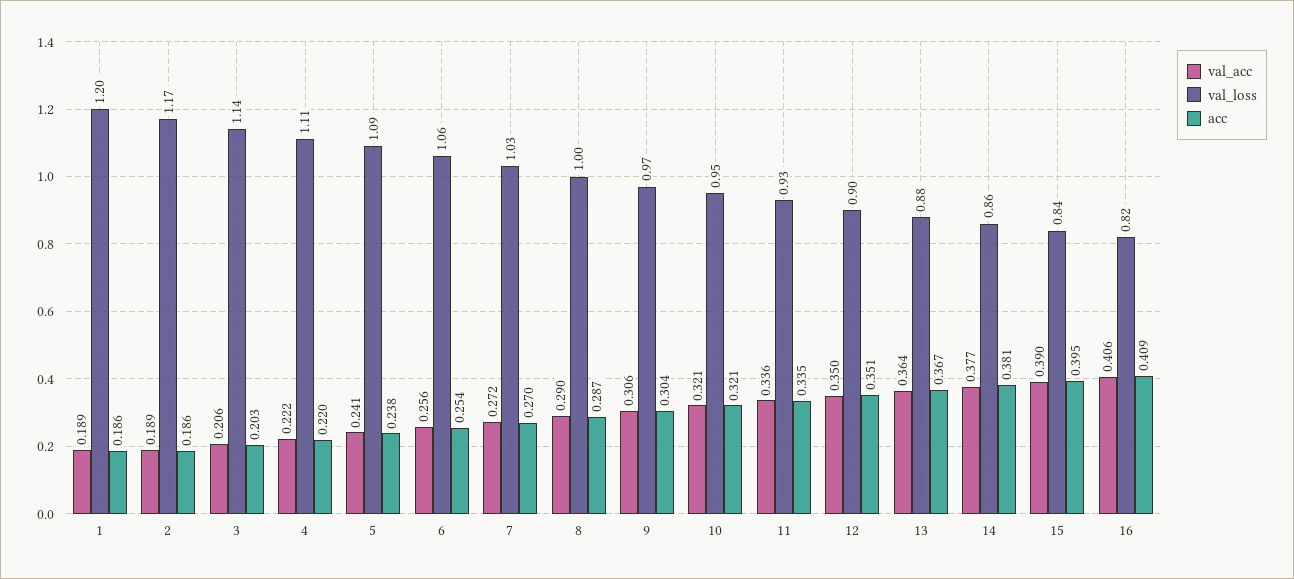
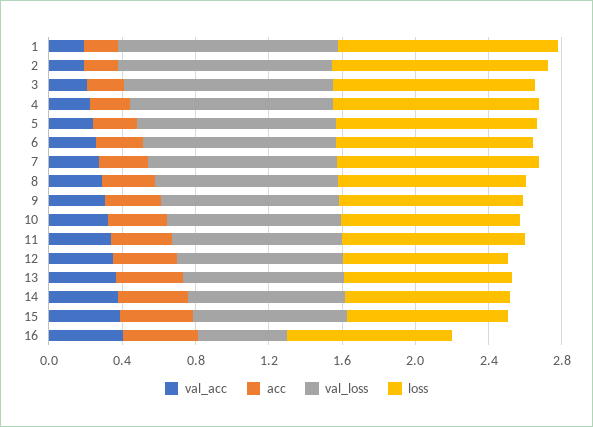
val_loss, 16: 0.82 -> 0.5
loss, 1: none -> 1.2
loss, 2: none -> 1.2
loss, 3: none -> 1.1
loss, 4: none -> 1.1
loss, 5: none -> 1.1
loss, 6: none -> 1.1
loss, 7: none -> 1.1
loss, 8: none -> 1
loss, 9: none -> 1
loss, 10: none -> 1
loss, 11: none -> 1
loss, 12: none -> 0.9
loss, 13: none -> 0.9
loss, 14: none -> 0.9
loss, 15: none -> 0.9
loss, 16: none -> 0.9

